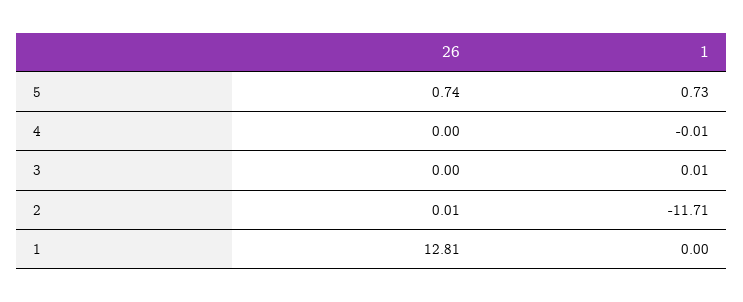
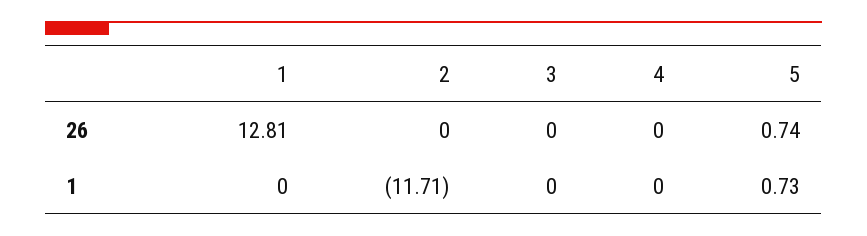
1, 4: -0.01 -> 0
1, 3: 0.01 -> 0
26, 2: 0.01 -> 0

